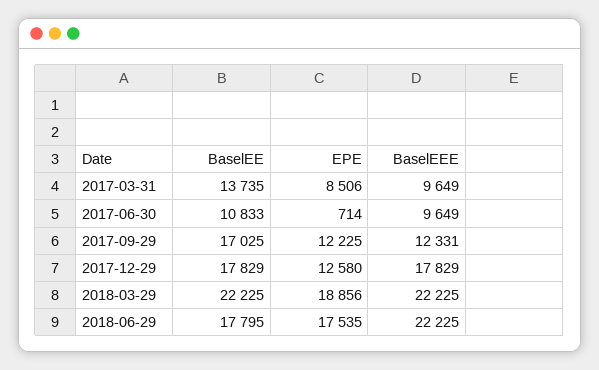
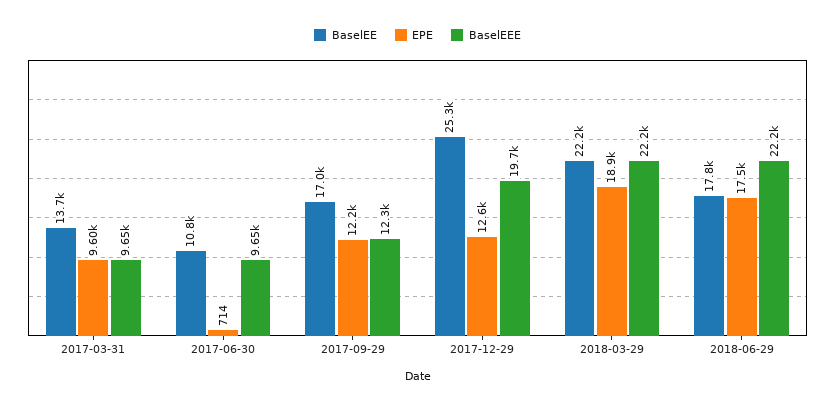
EPE, 2017-03-31: 8506 -> 9600
BaselEE, 2017-12-29: 17829 -> 25300
BaselEEE, 2017-12-29: 17829 -> 19700

